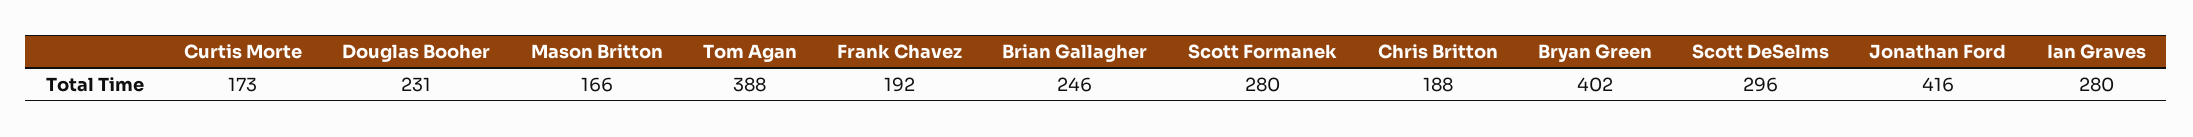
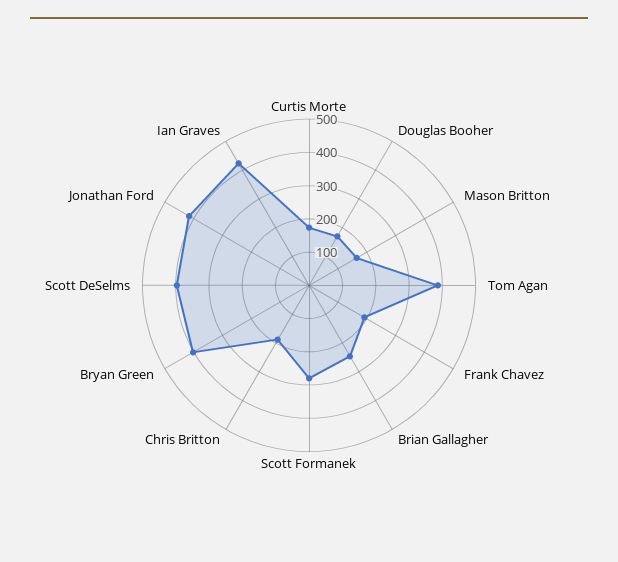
Douglas Booher: 231 -> 175
Scott DeSelms: 296 -> 400
Ian Graves: 280 -> 425

